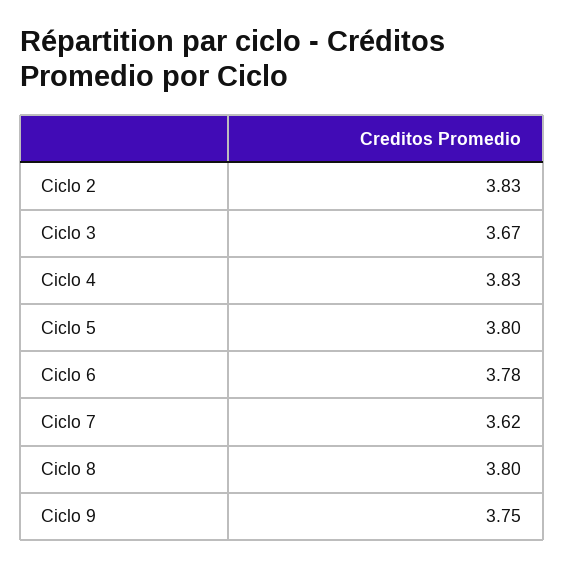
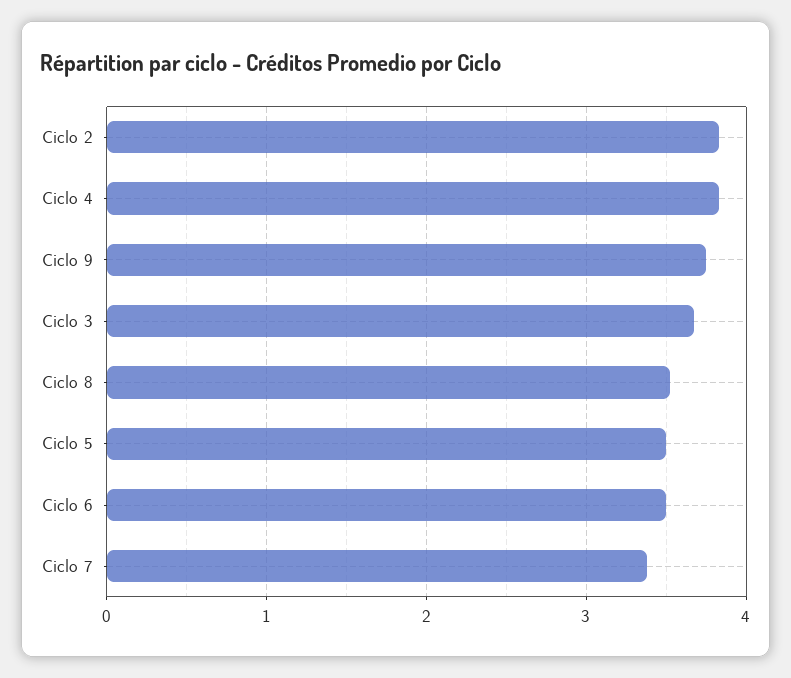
Ciclo 5: 3.8 -> 3.5
Ciclo 6: 3.78 -> 3.5
Ciclo 7: 3.62 -> 3.4
Ciclo 8: 3.8 -> 3.5

